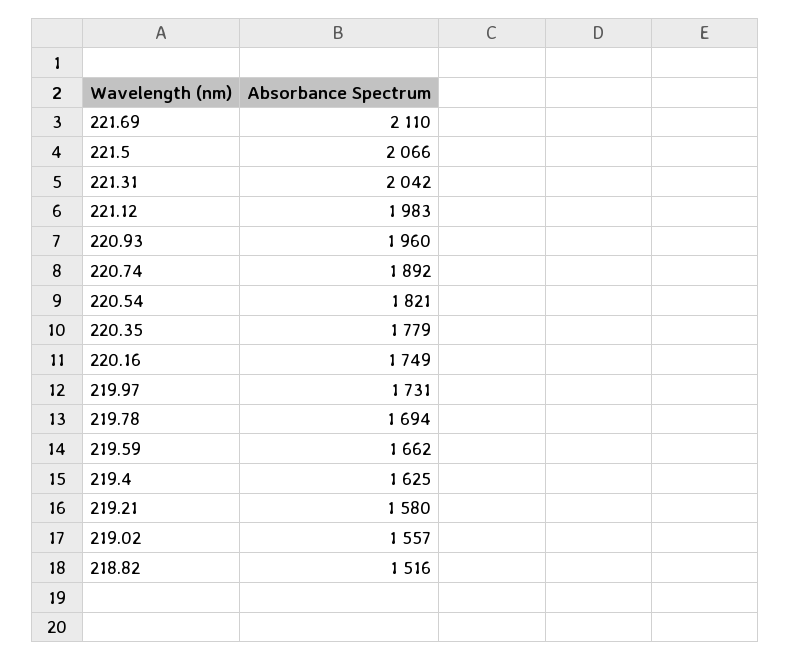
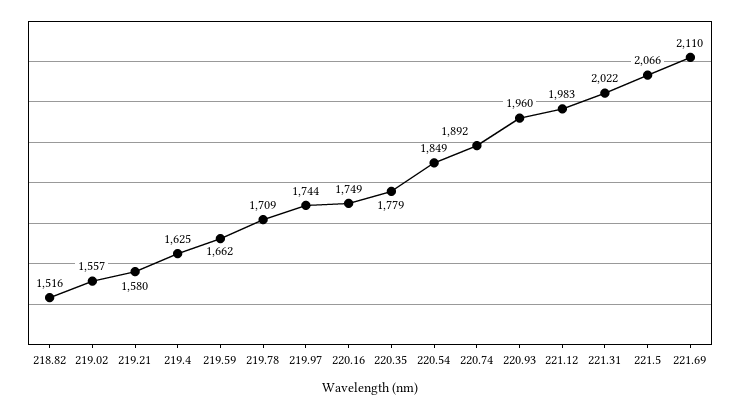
221.31: 2042 -> 2022
220.54: 1821 -> 1849
219.97: 1731 -> 1744
219.78: 1694 -> 1709

